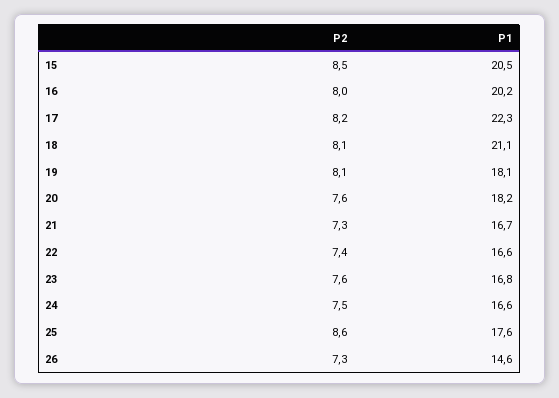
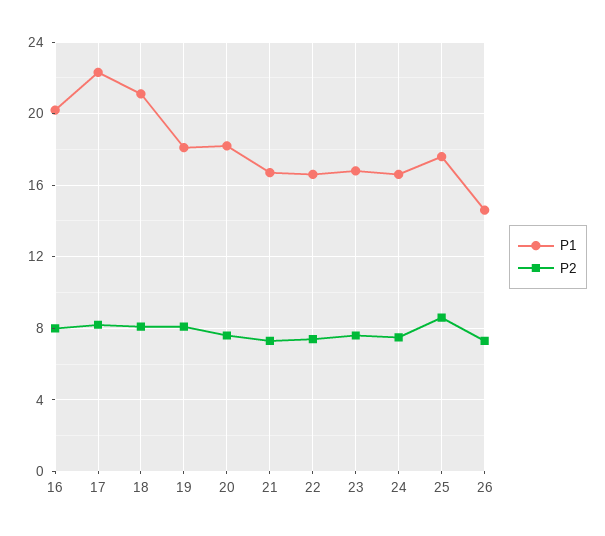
P2, 15: 8.5 -> none
P1, 15: 20.5 -> none

